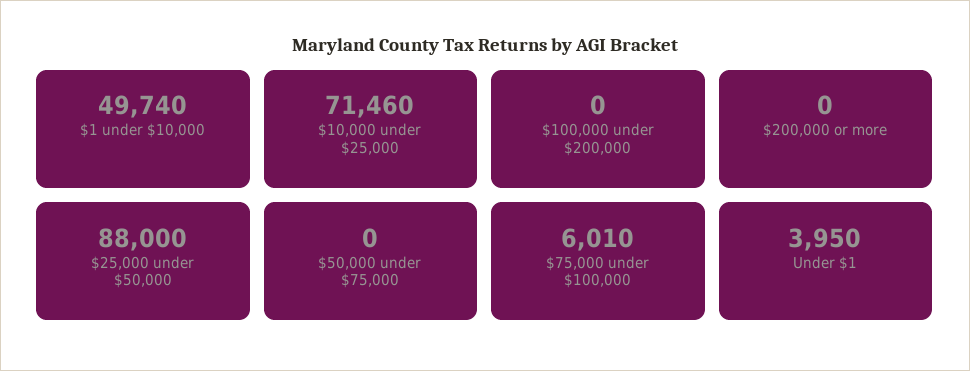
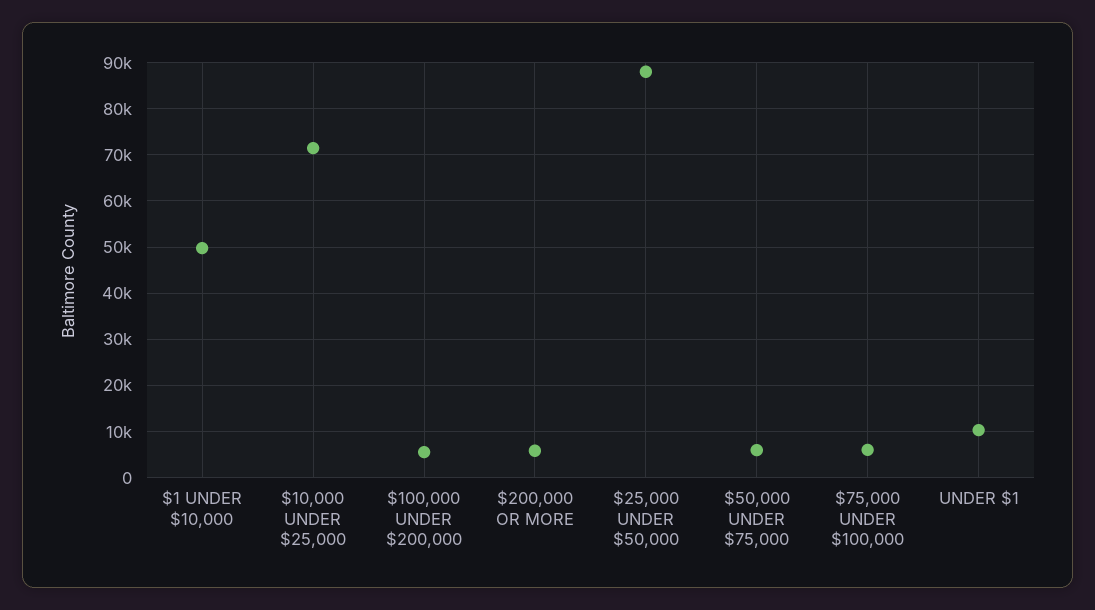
$100,000 under $200,000: 0 -> 6000
$200,000 or more: 0 -> 6000
$50,000 under $75,000: 0 -> 6000
Under $1: 3950 -> 10000

